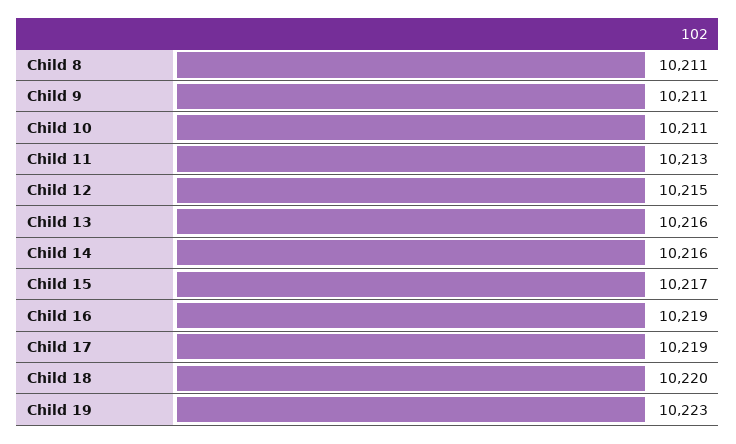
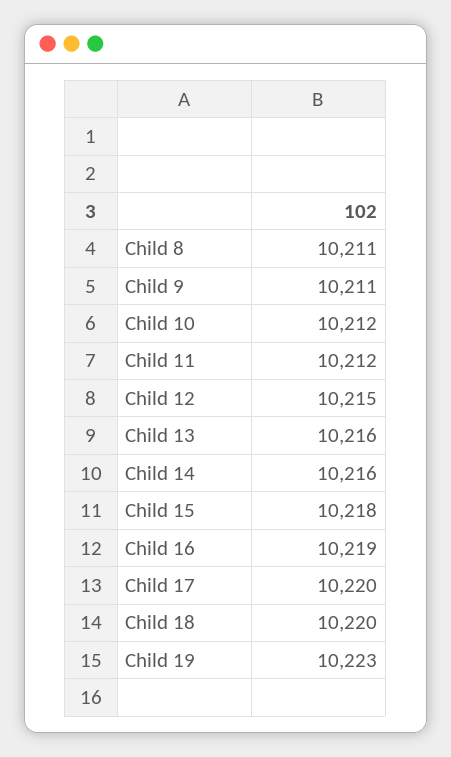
Child 10: 10211 -> 10212
Child 11: 10213 -> 10212
Child 15: 10217 -> 10218
Child 17: 10219 -> 10220

